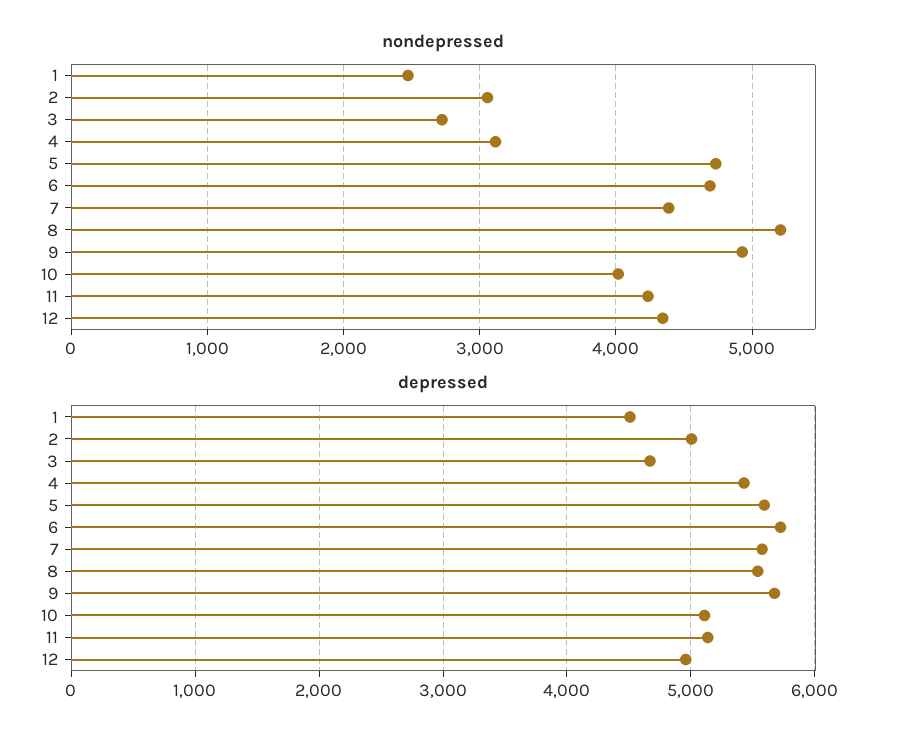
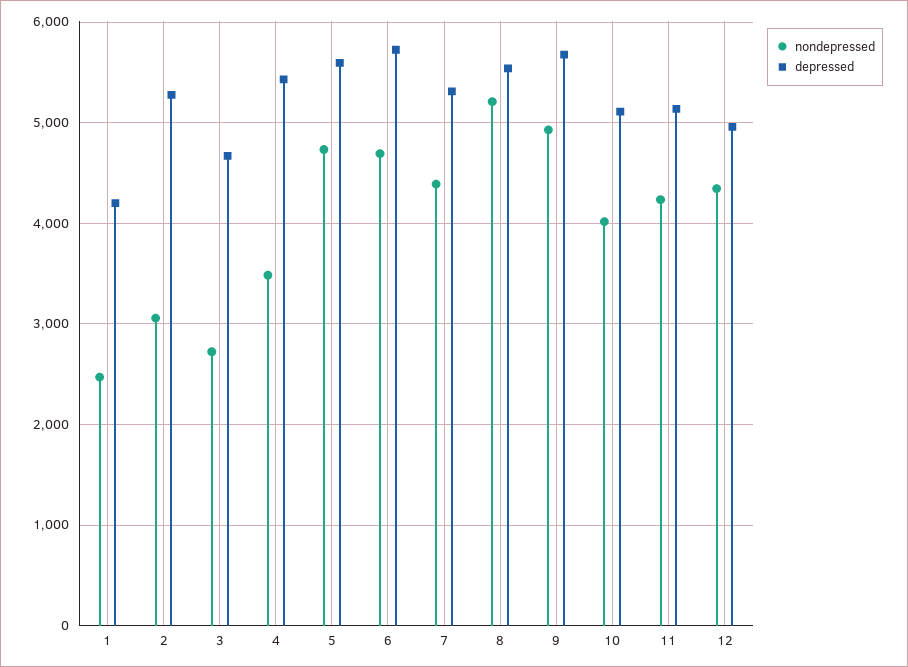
nondepressed, 4: 3100 -> 3500
depressed, 1: 4500 -> 4200
depressed, 2: 5000 -> 5300
depressed, 7: 5600 -> 5300

